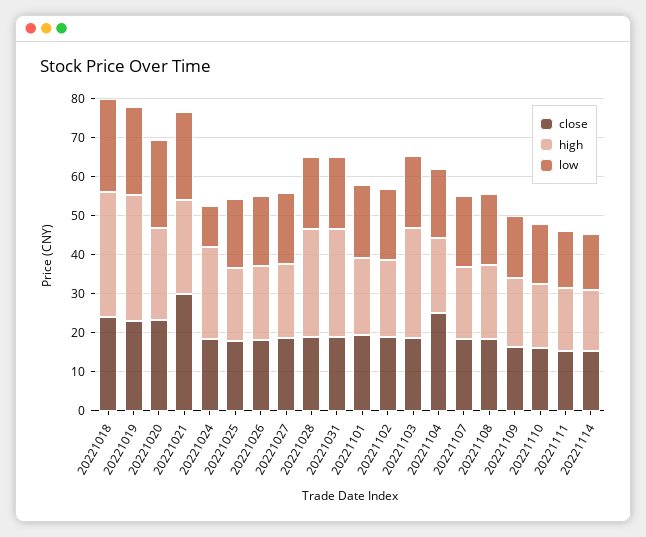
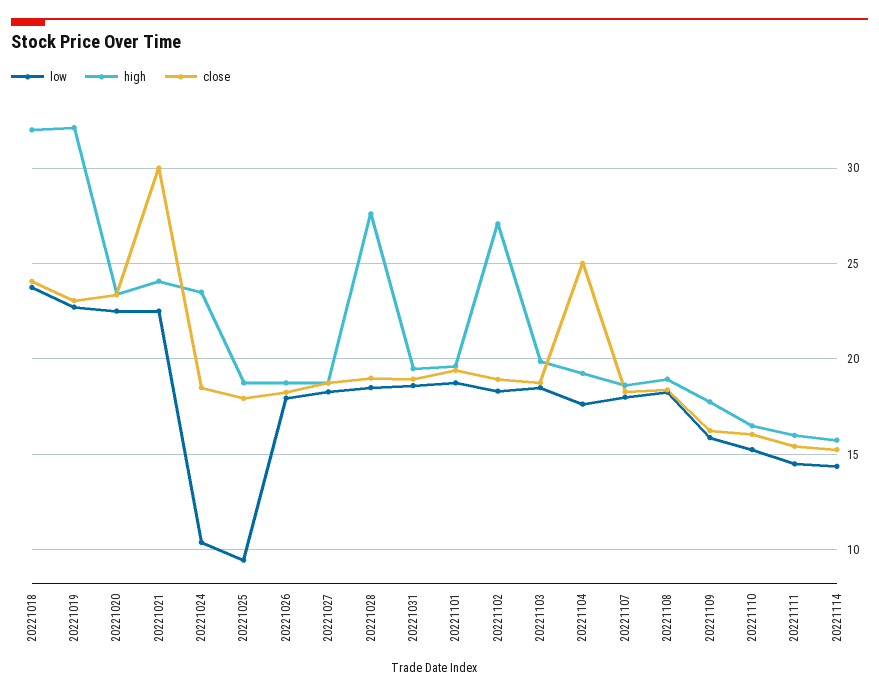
low, 20221025: 17.5 -> 9.5
high, 20221031: 27.5 -> 19.5
high, 20221102: 20 -> 27
high, 20221103: 27.5 -> 20

